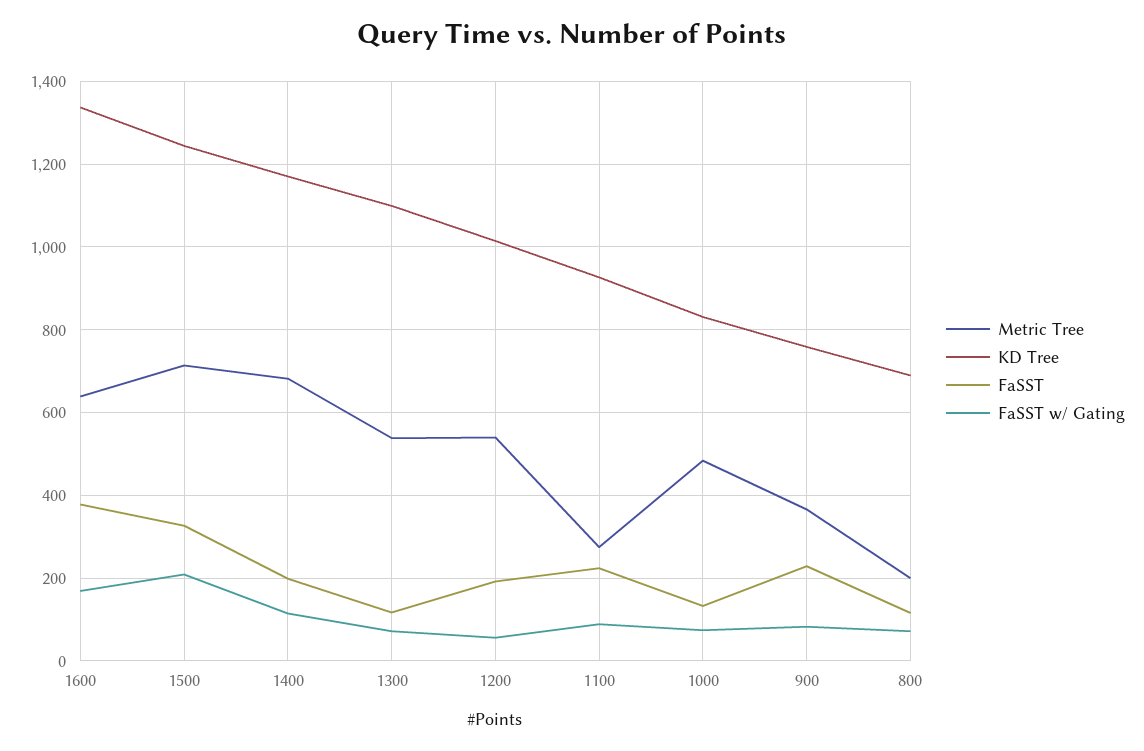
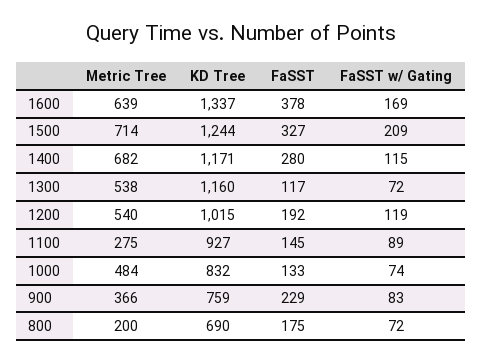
FaSST, 1400: 200 -> 280
KD Tree, 1300: 1100 -> 1160
FaSST w/ Gating, 1200: 60 -> 119
FaSST, 1100: 220 -> 145
FaSST, 800: 120 -> 175

